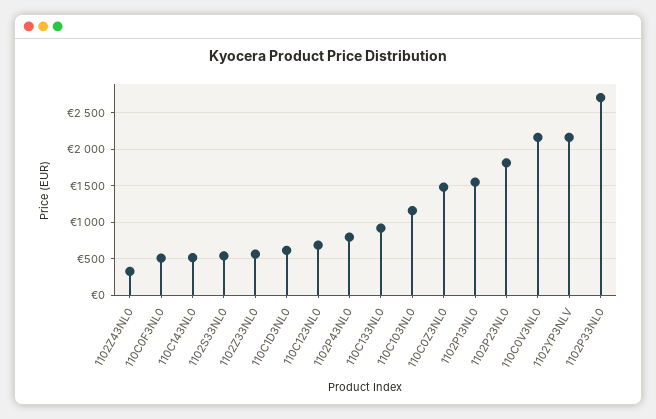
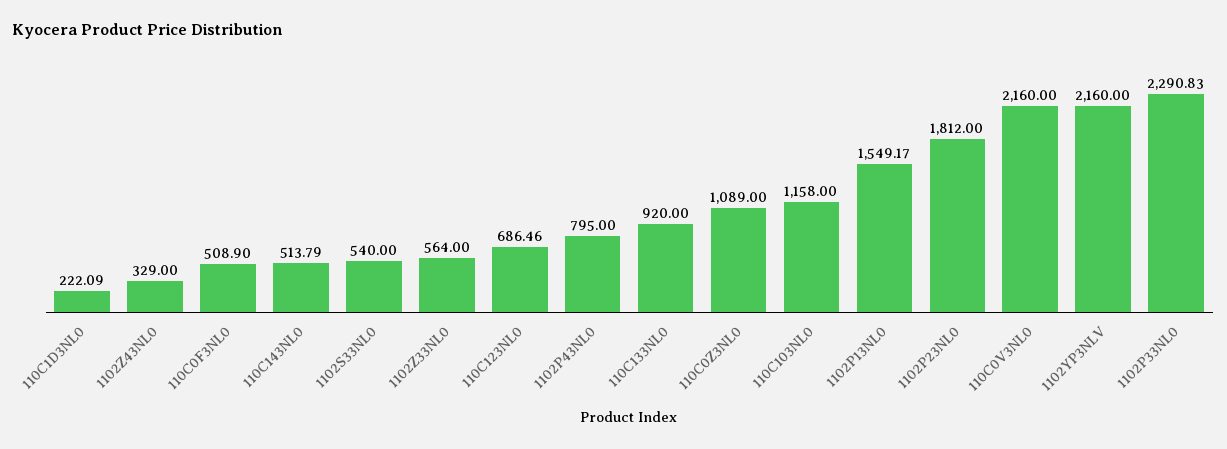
110C1D3NL0: 600 -> 222.09
110C0Z3NL0: 1500 -> 1089
1102P33NL0: 2700 -> 2290.83

